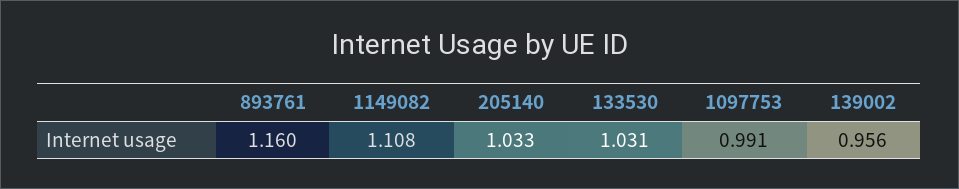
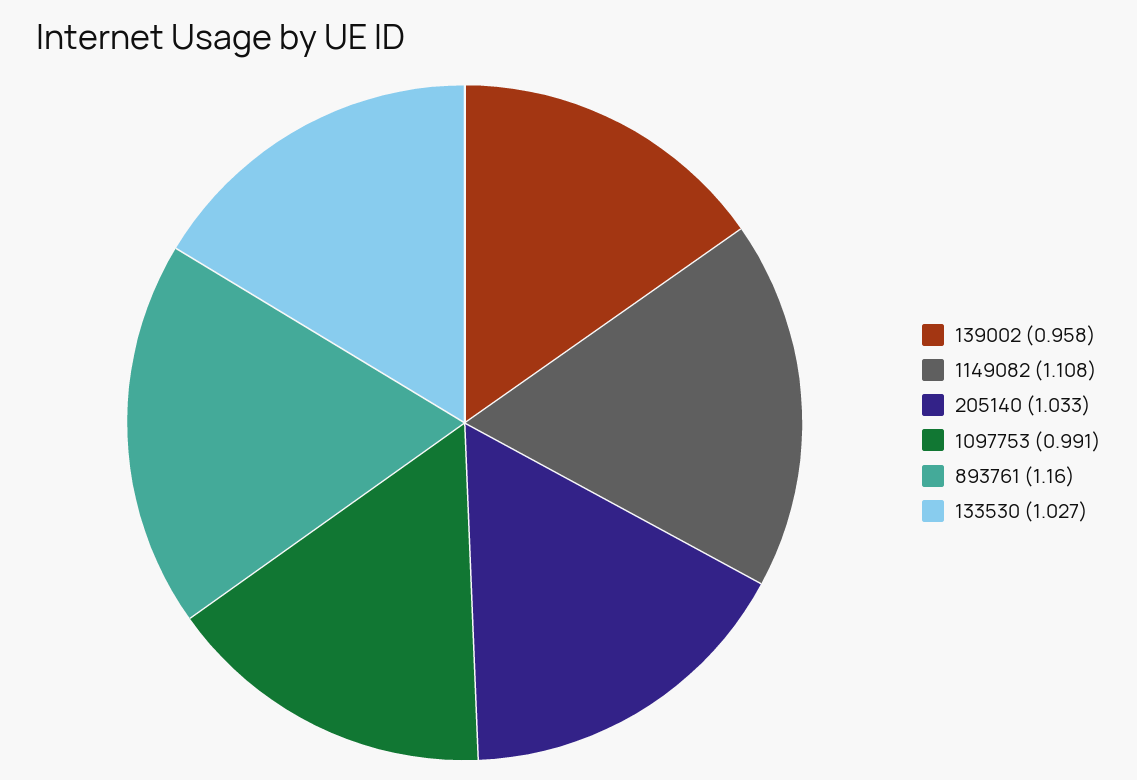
133530: 1.031 -> 1.027
139002: 0.956 -> 0.958

